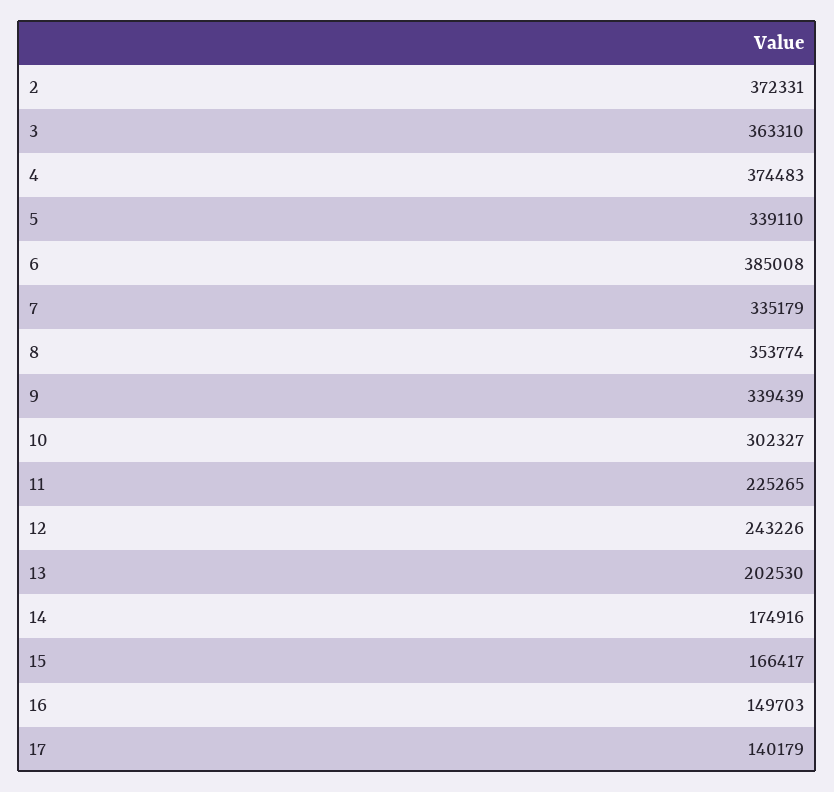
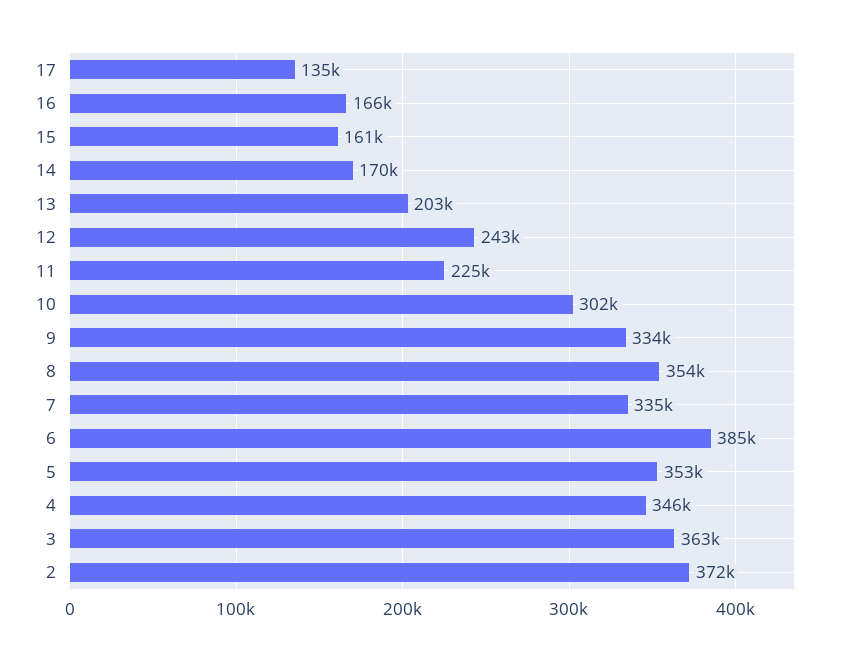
4: 374483 -> 346000
5: 339110 -> 353000
9: 339439 -> 334000
14: 174916 -> 170000
15: 166417 -> 161000
16: 149703 -> 166000
17: 140179 -> 135000

